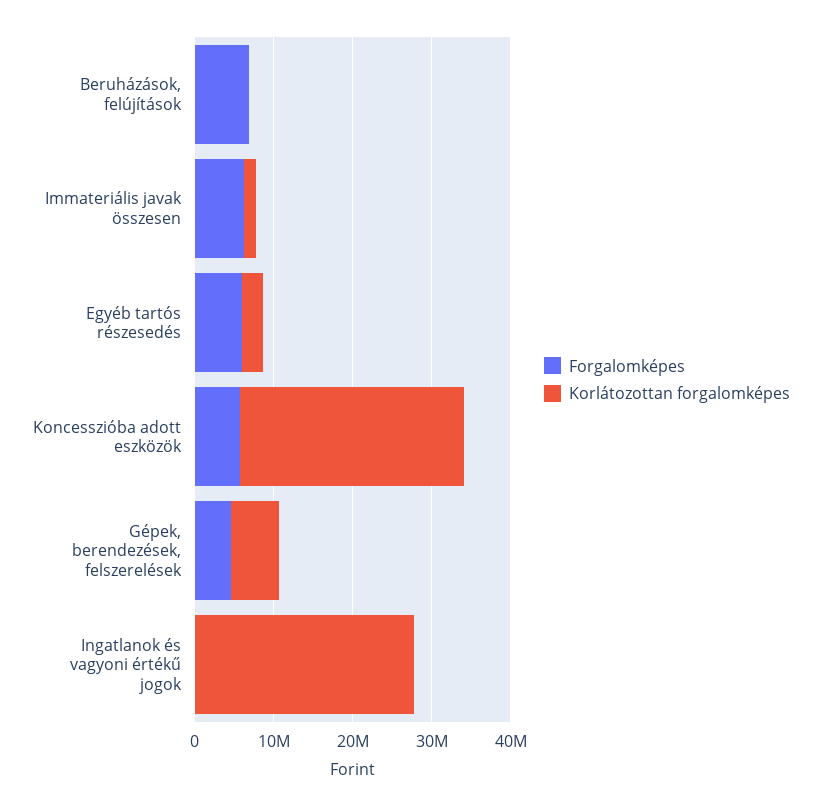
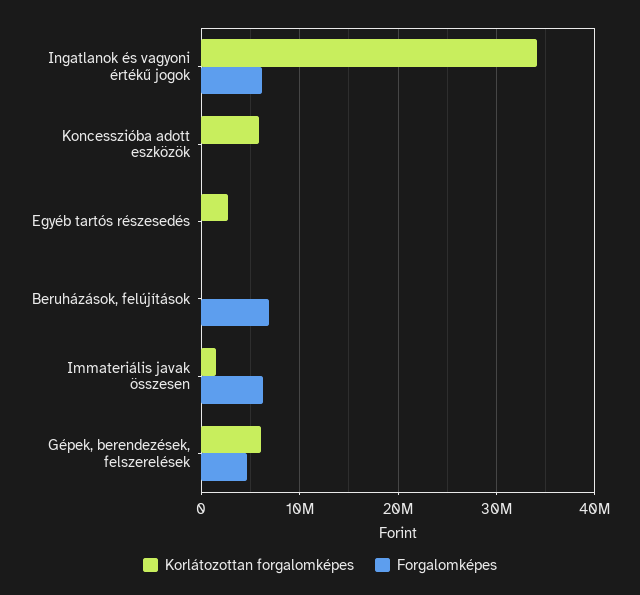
Forgalomképes, Egyéb tartós részesedés: 6000000 -> 0
Forgalomképes, Koncesszióba adott eszközök: 6000000 -> 0
Korlátozottan forgalomképes, Koncesszióba adott eszközök: 28000000 -> 6000000
Forgalomképes, Ingatlanok és vagyoni értékű jogok: 0 -> 6000000
Korlátozottan forgalomképes, Ingatlanok és vagyoni értékű jogok: 28000000 -> 34000000

